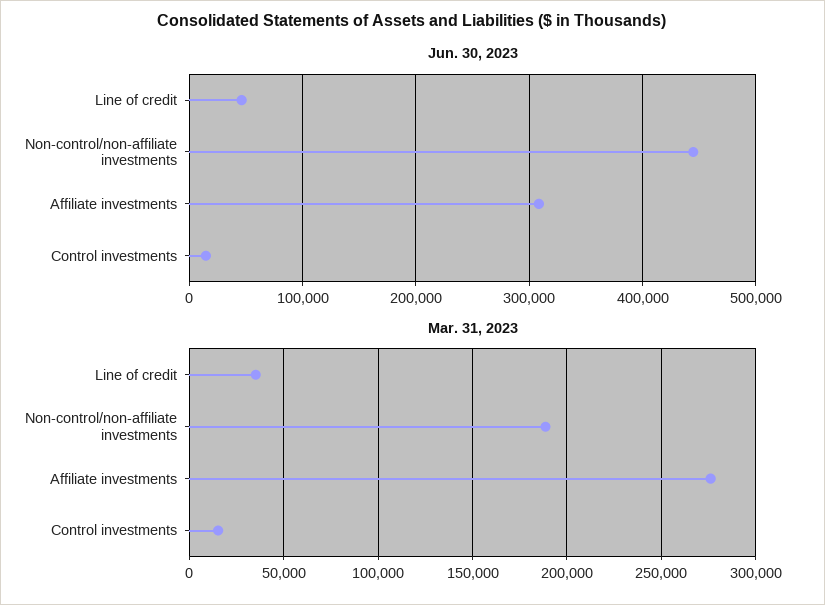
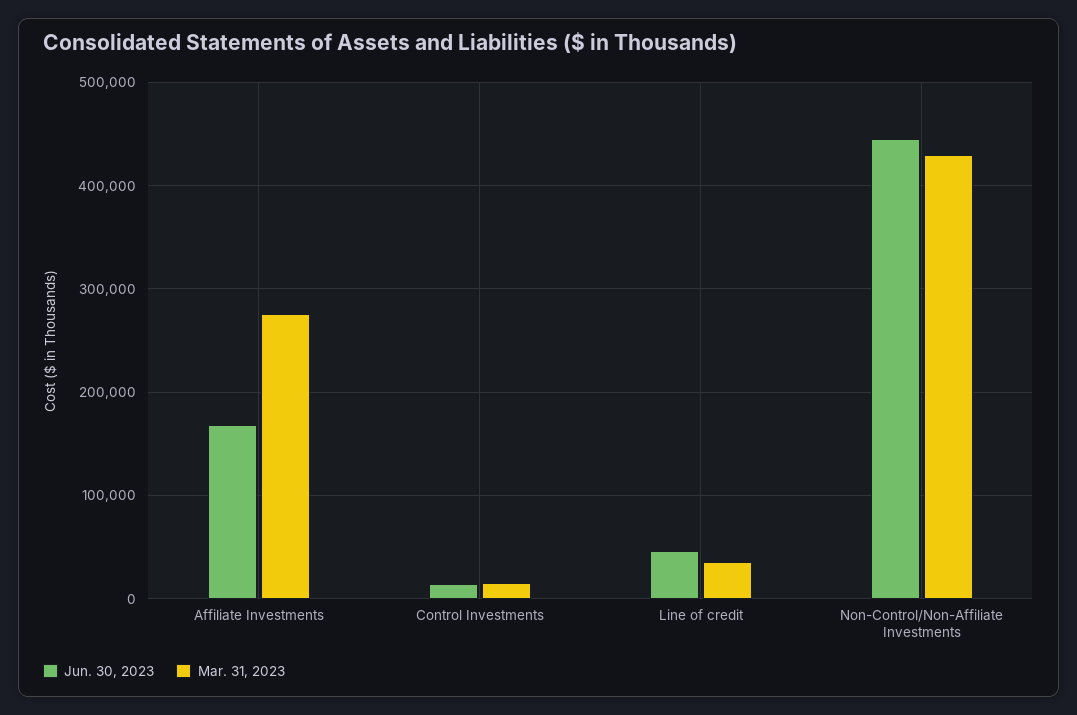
Jun. 30, 2023, Affiliate investments: 310000 -> 170000
Mar. 31, 2023, Non-control/non-affiliate investments: 190000 -> 430000

